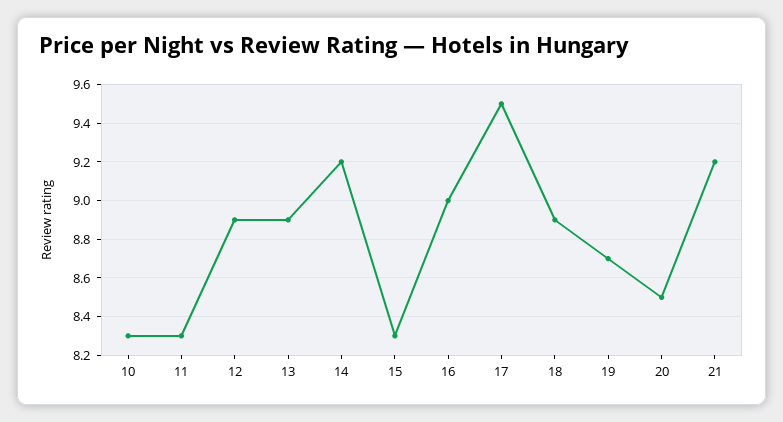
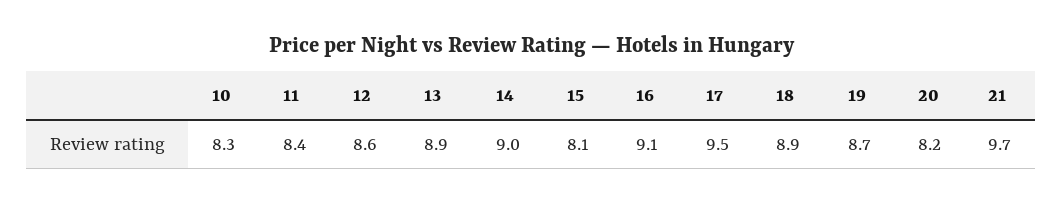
11: 8.3 -> 8.4
12: 8.9 -> 8.6
14: 9.2 -> 9
15: 8.3 -> 8.1
16: 9 -> 9.1
20: 8.5 -> 8.2
21: 9.2 -> 9.7

